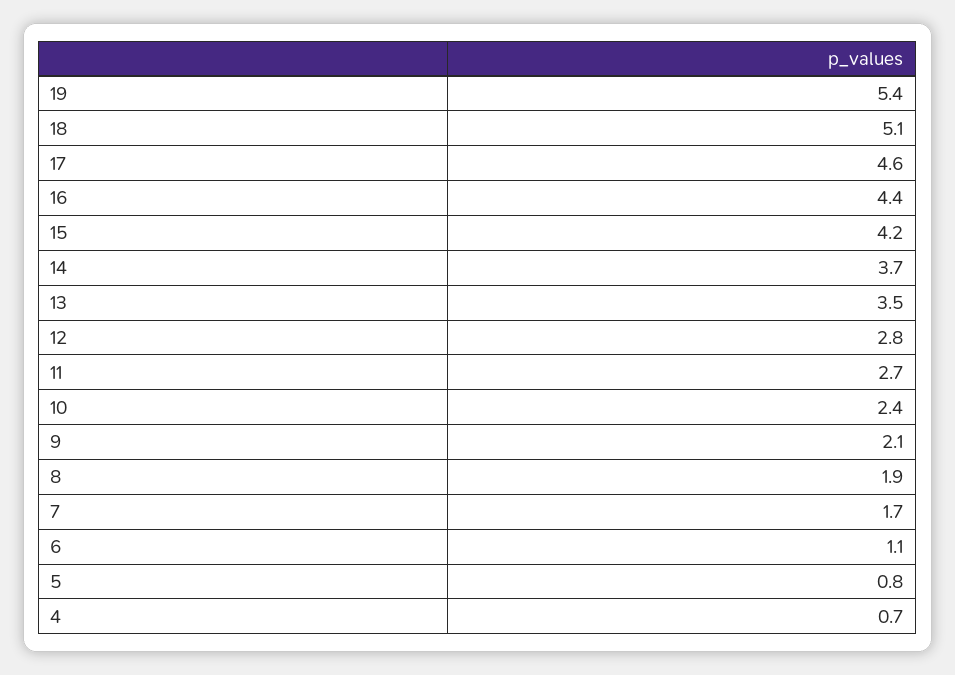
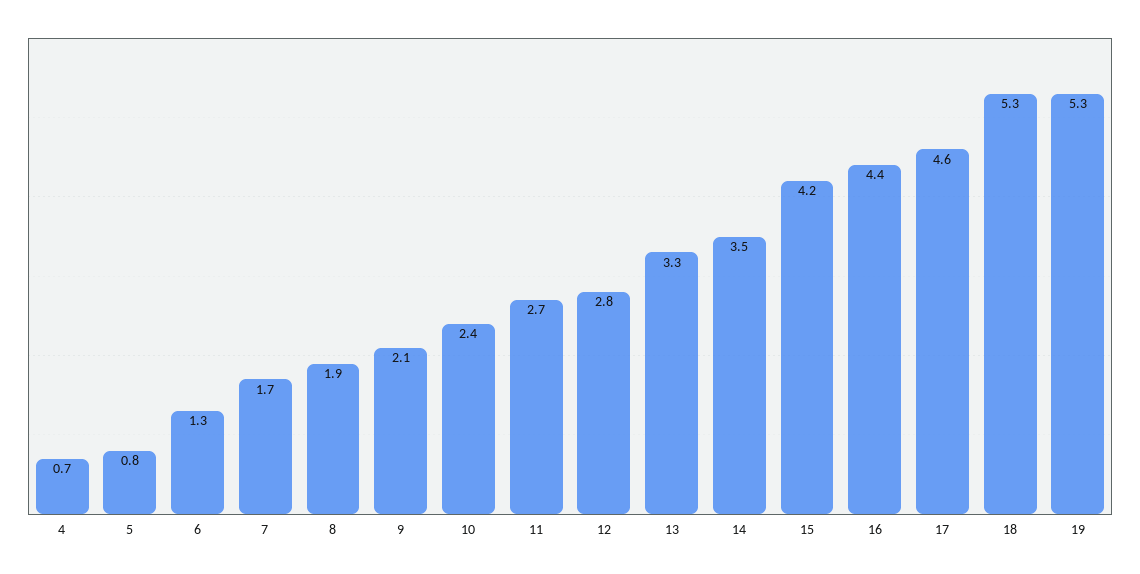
19: 5.4 -> 5.3
18: 5.1 -> 5.3
14: 3.7 -> 3.5
13: 3.5 -> 3.3
6: 1.1 -> 1.3

